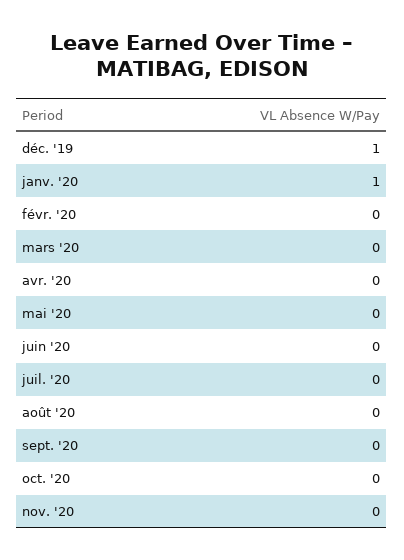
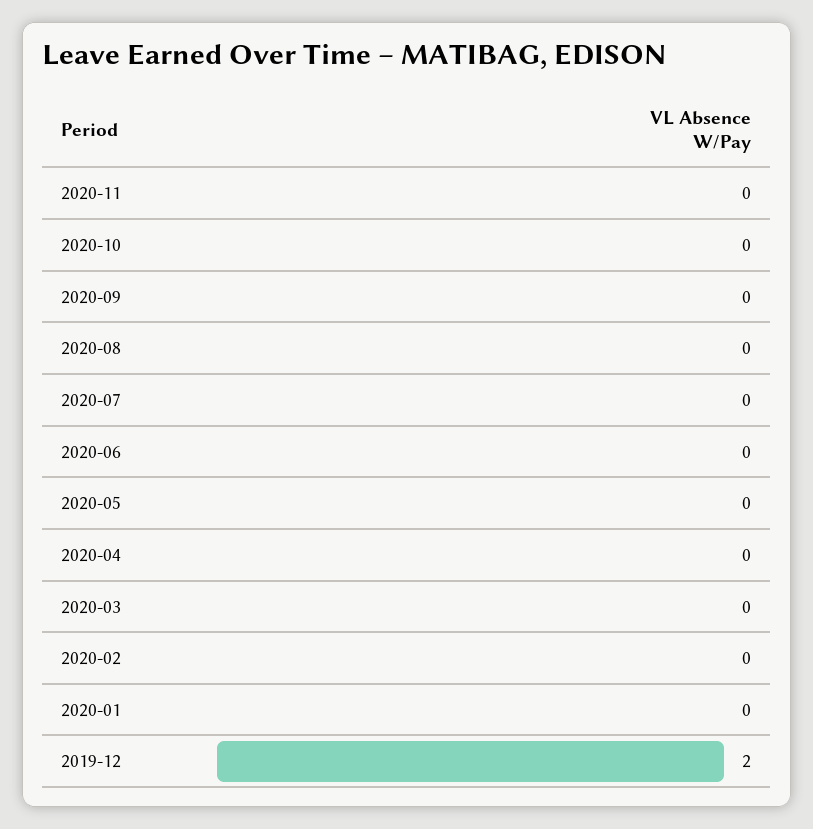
déc. '19: 1 -> 2
janv. '20: 1 -> 0

